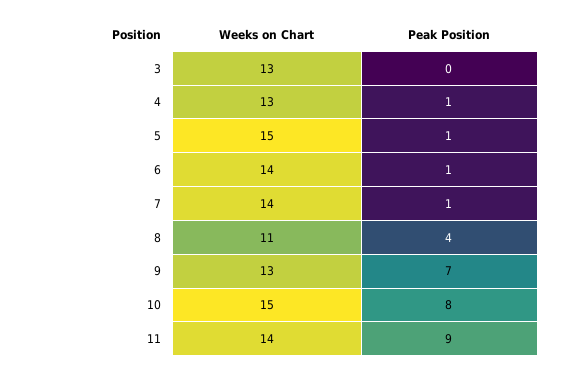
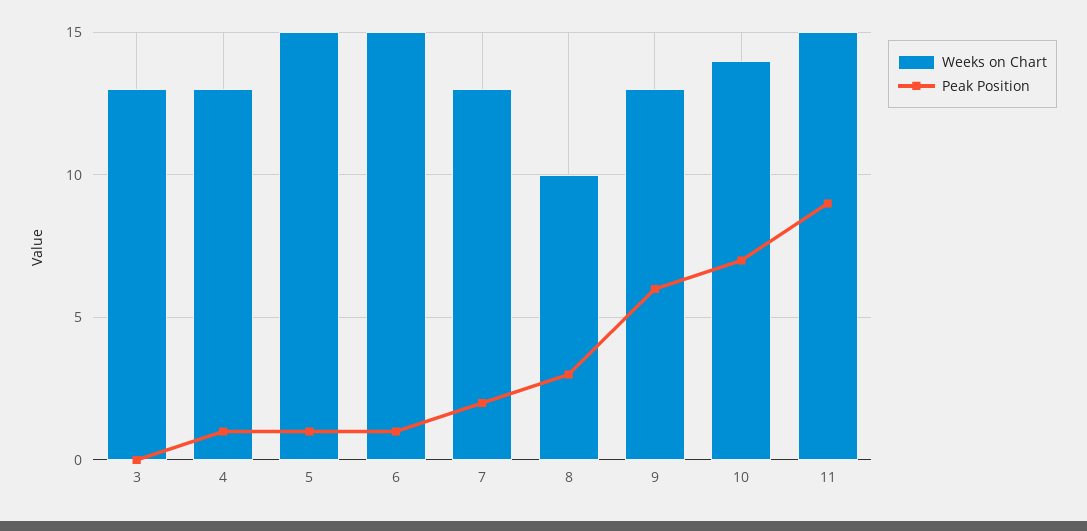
Weeks on Chart, 6: 14 -> 15
Weeks on Chart, 7: 14 -> 13
Peak Position, 7: 1 -> 2
Weeks on Chart, 8: 11 -> 10
Peak Position, 8: 4 -> 3
Peak Position, 9: 7 -> 6
Weeks on Chart, 10: 15 -> 14
Peak Position, 10: 8 -> 7
Weeks on Chart, 11: 14 -> 15

